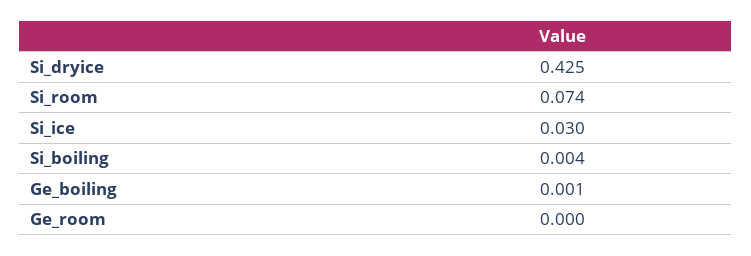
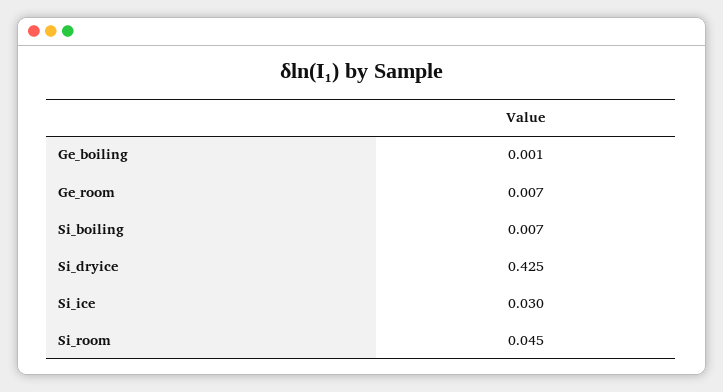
Si_room: 0.074 -> 0.045
Si_boiling: 0.004 -> 0.007
Ge_room: 0 -> 0.007

